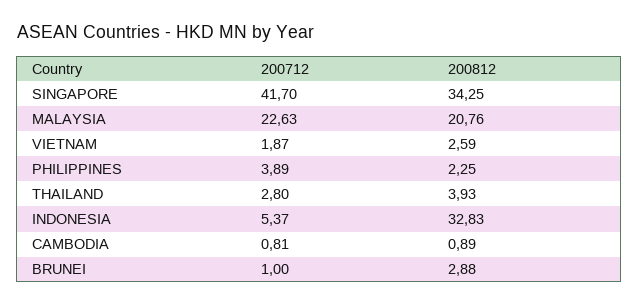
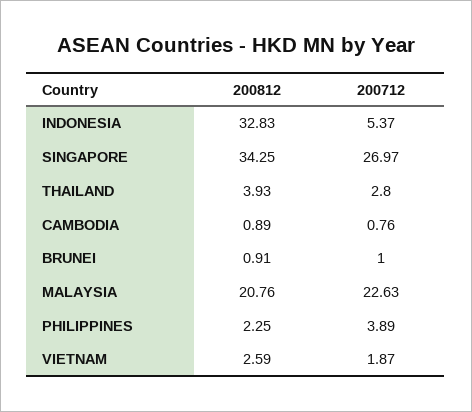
200712, SINGAPORE: 41.7 -> 26.97
200712, CAMBODIA: 0.81 -> 0.76
200812, BRUNEI: 2.88 -> 0.91

